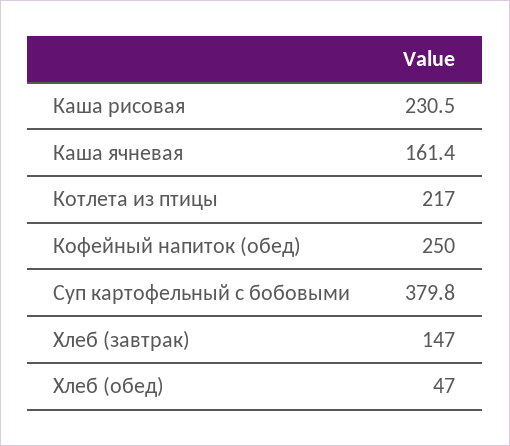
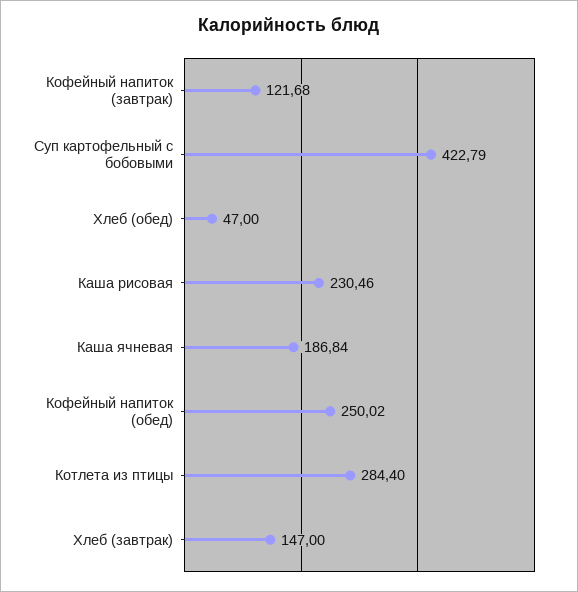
Каша ячневая: 161.4 -> 186.84
Котлета из птицы: 217 -> 284.4
Суп картофельный с бобовыми: 379.8 -> 422.79
Кофейный напиток (завтрак): none -> 121.68

